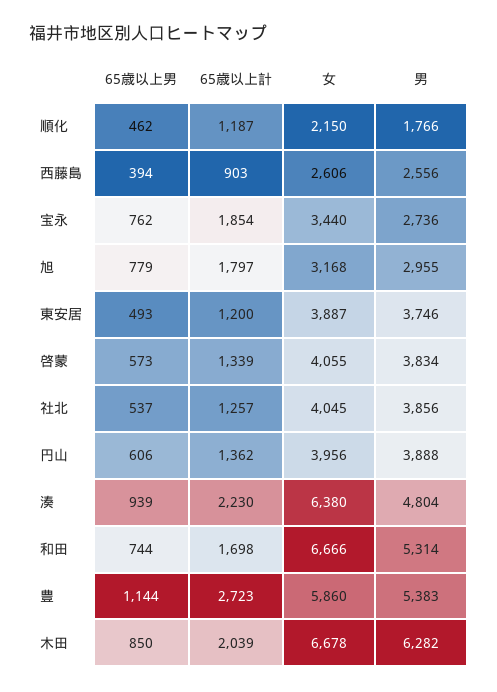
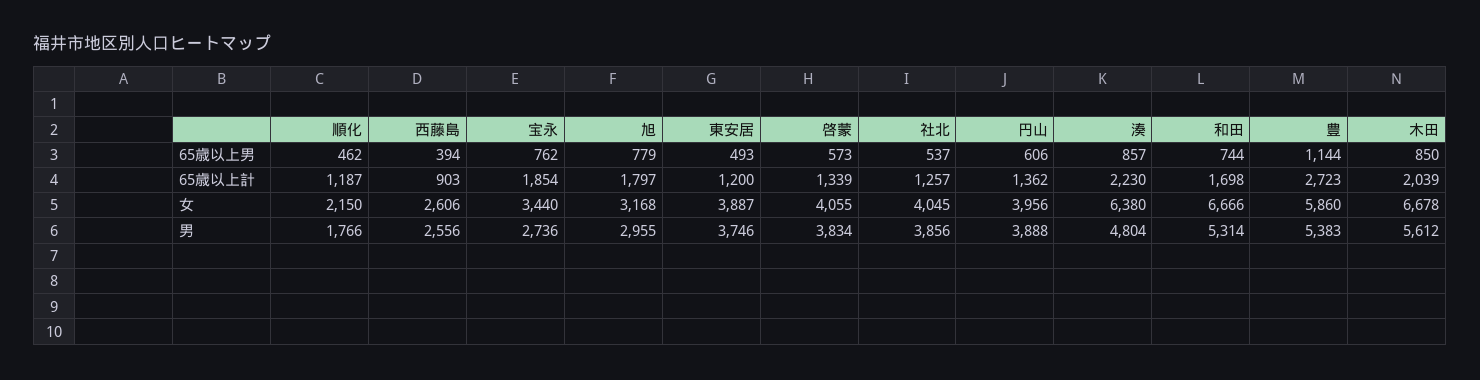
65歳以上男, 湊: 939 -> 857
男, 木田: 6282 -> 5612

